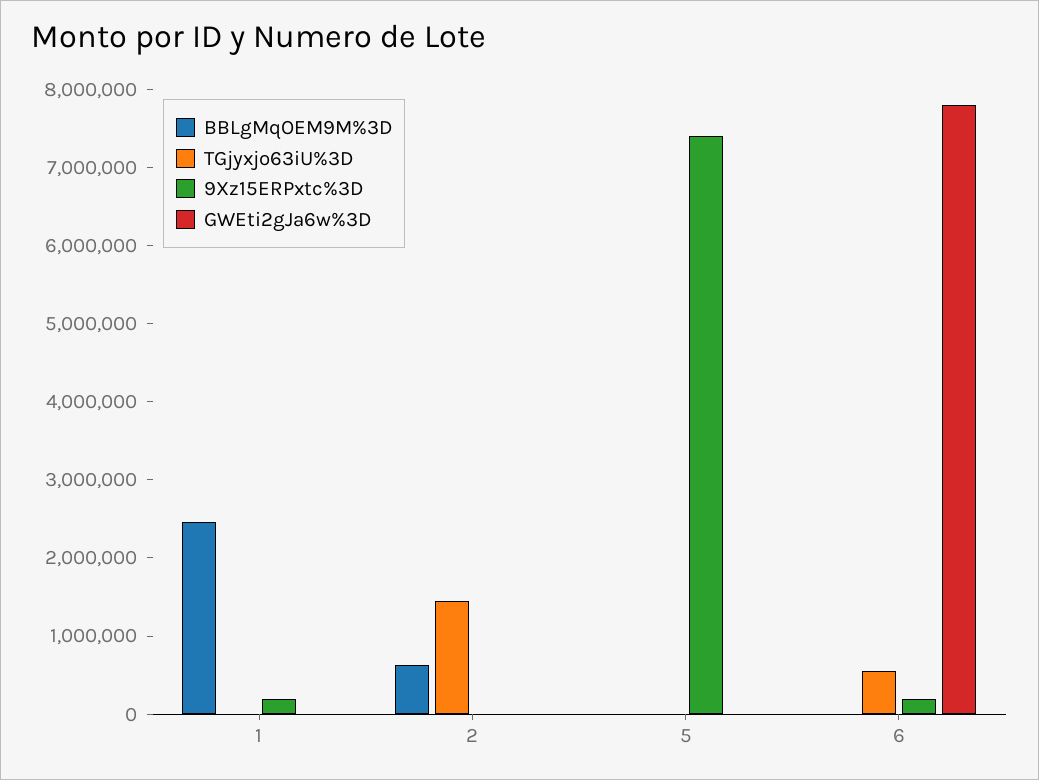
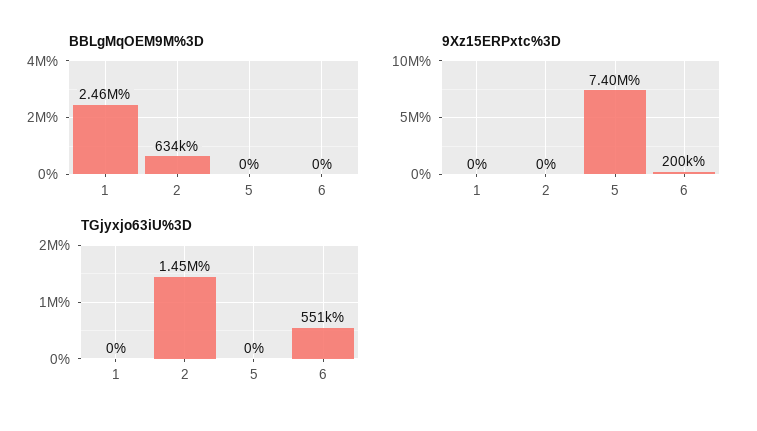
9Xz15ERPxtc%3D, 1: 200000 -> 0
GWEti2gJa6w%3D, 1: 0 -> none
GWEti2gJa6w%3D, 2: 0 -> none
GWEti2gJa6w%3D, 5: 0 -> none
GWEti2gJa6w%3D, 6: 7800000 -> none

